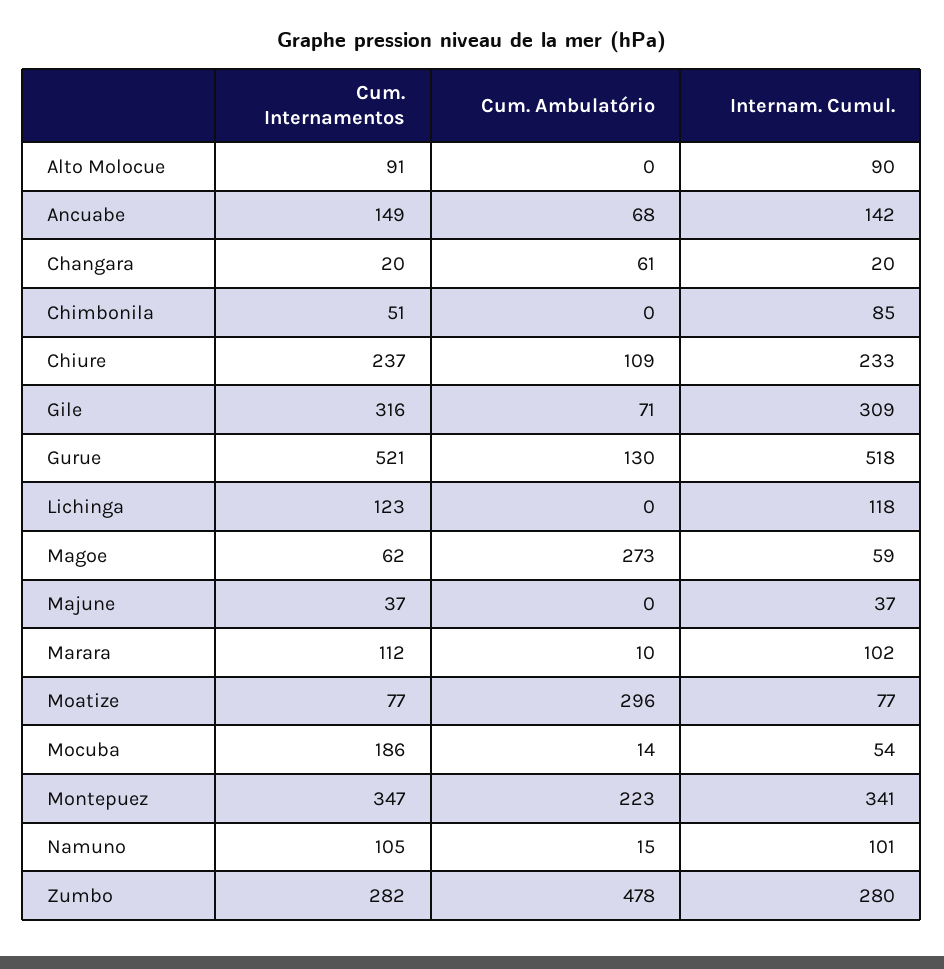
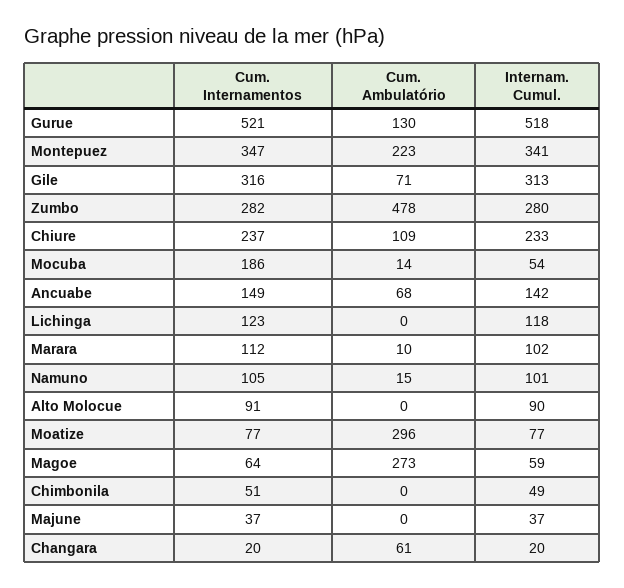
Internam. Cumul., Chimbonila: 85 -> 49
Internam. Cumul., Gile: 309 -> 313
Cum. Internamentos, Magoe: 62 -> 64

